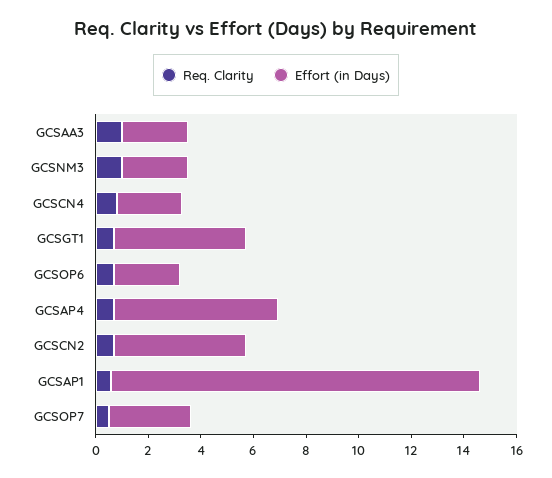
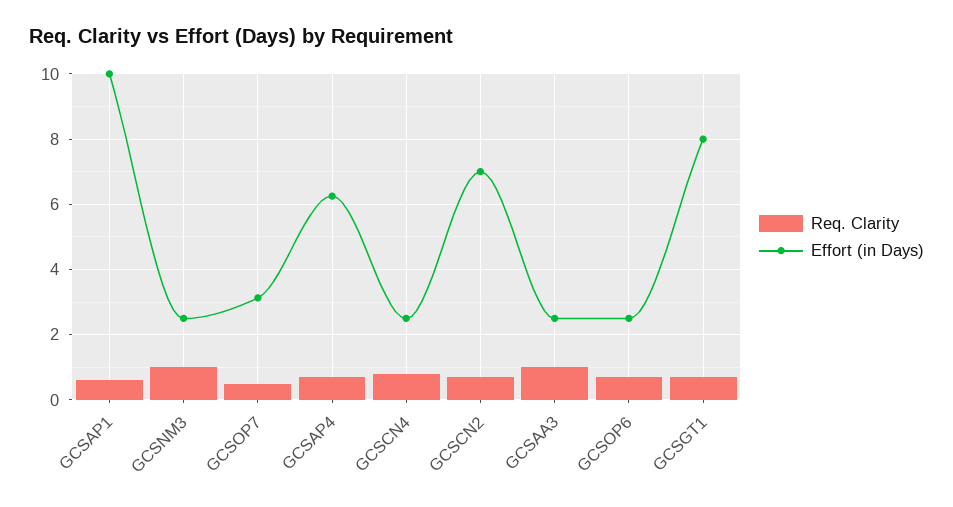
Effort (in Days), GCSGT1: 5 -> 8
Effort (in Days), GCSCN2: 5 -> 7
Effort (in Days), GCSAP1: 14 -> 10

